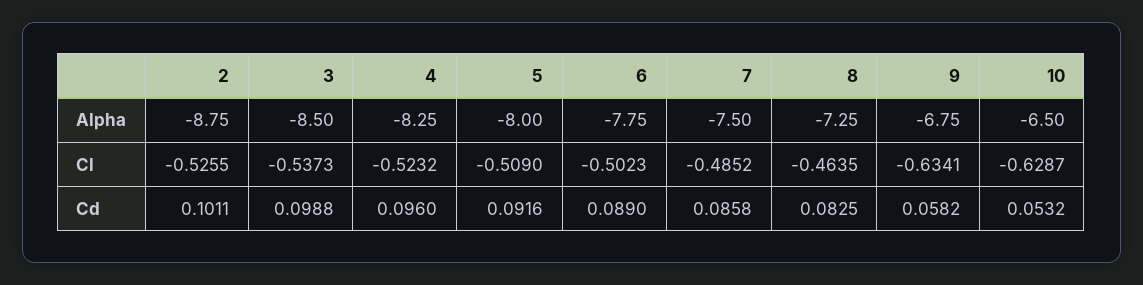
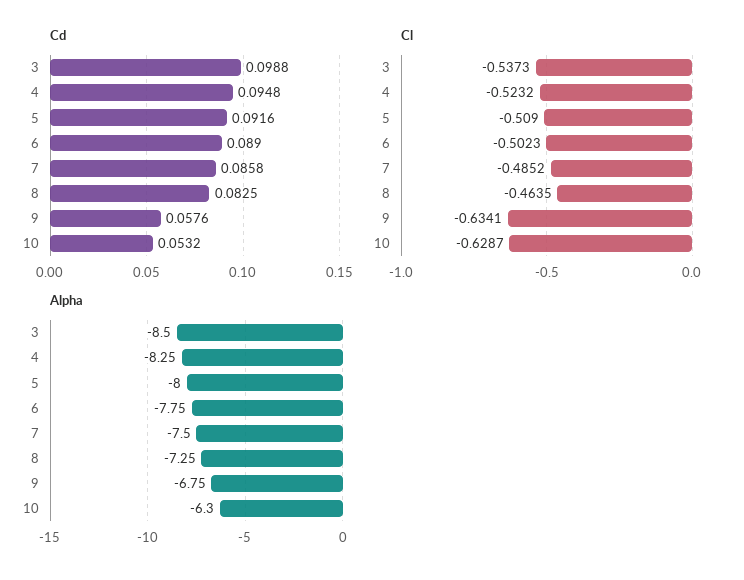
Alpha, 2: -8.75 -> none
Alpha, 10: -6.5 -> -6.3
Cl, 2: -0.5255 -> none
Cd, 2: 0.1011 -> none
Cd, 4: 0.096 -> 0.0948
Cd, 9: 0.0582 -> 0.0576

